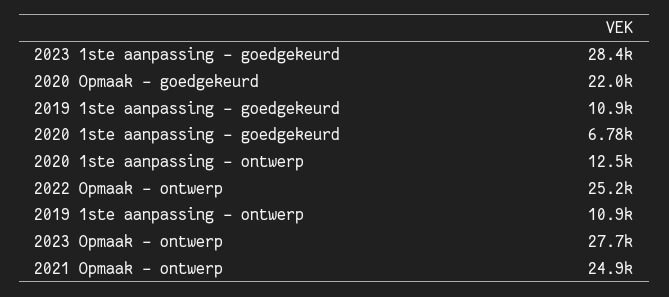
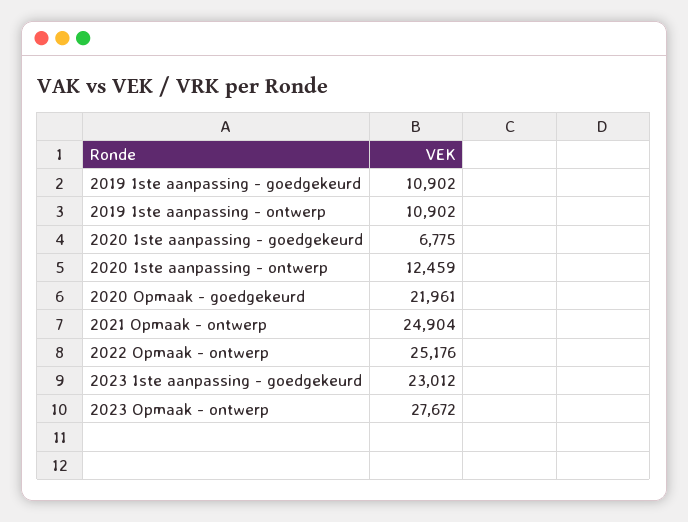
2023 1ste aanpassing - goedgekeurd: 28400 -> 23012

